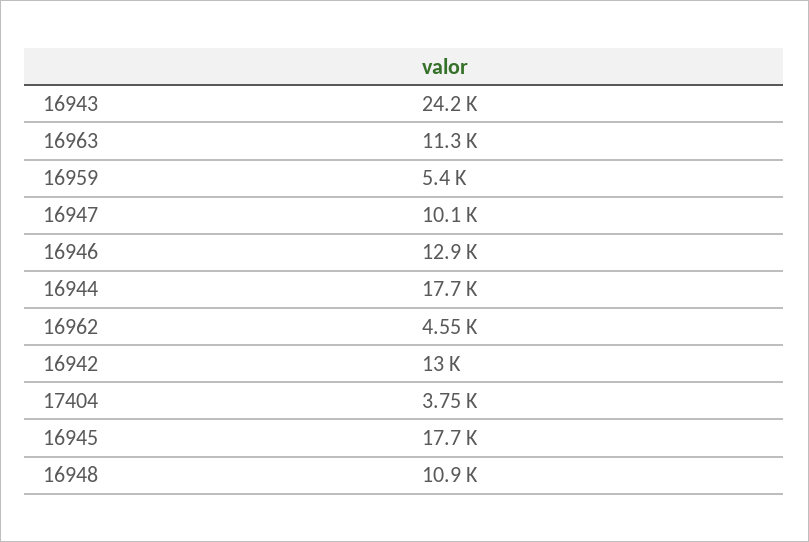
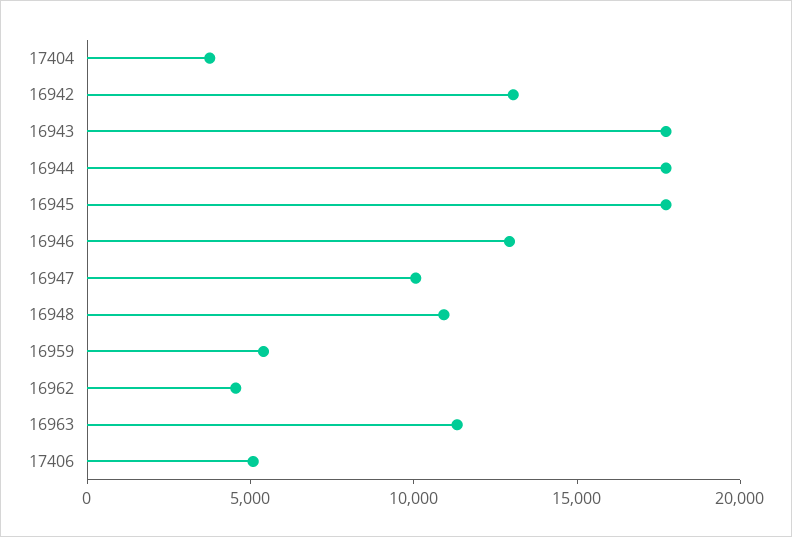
16943: 24200 -> 18000
17406: none -> 5000

